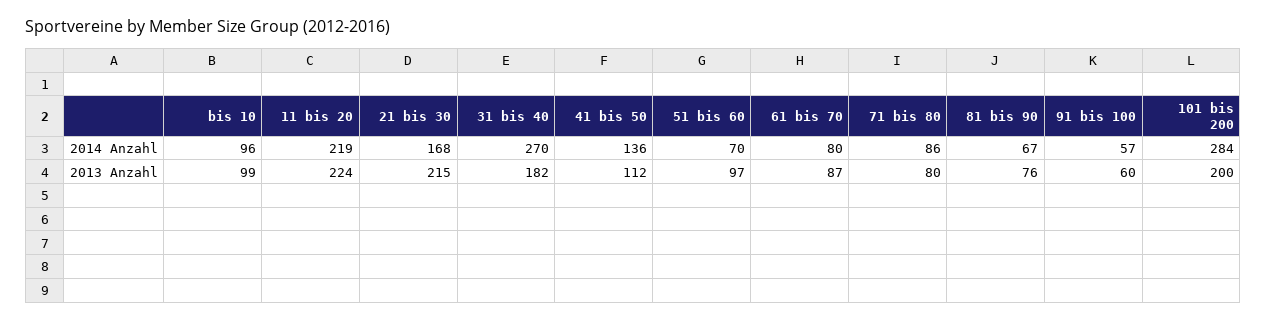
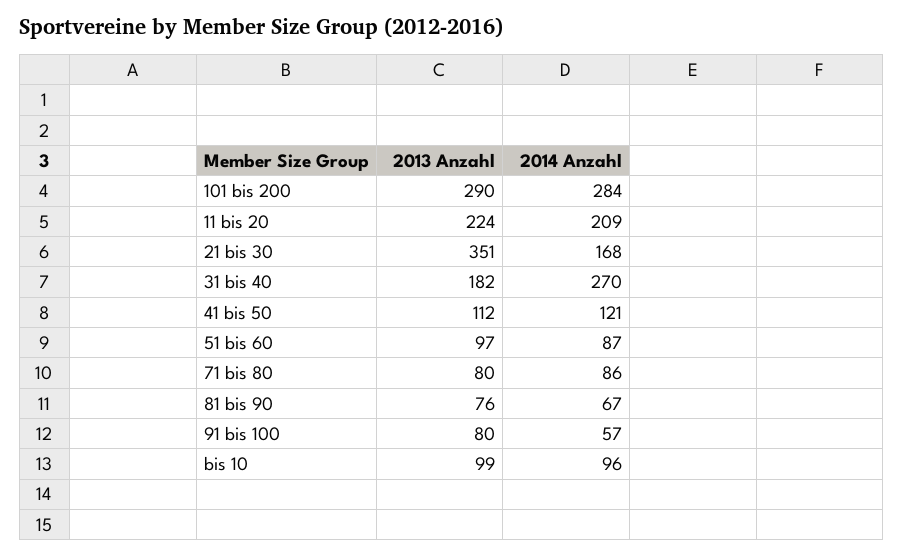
11 bis 20, 2014 Anzahl: 219 -> 209
41 bis 50, 2014 Anzahl: 136 -> 121
51 bis 60, 2014 Anzahl: 70 -> 87
61 bis 70, 2014 Anzahl: 80 -> none
21 bis 30, 2013 Anzahl: 215 -> 351
61 bis 70, 2013 Anzahl: 87 -> none
91 bis 100, 2013 Anzahl: 60 -> 80
101 bis 200, 2013 Anzahl: 200 -> 290

